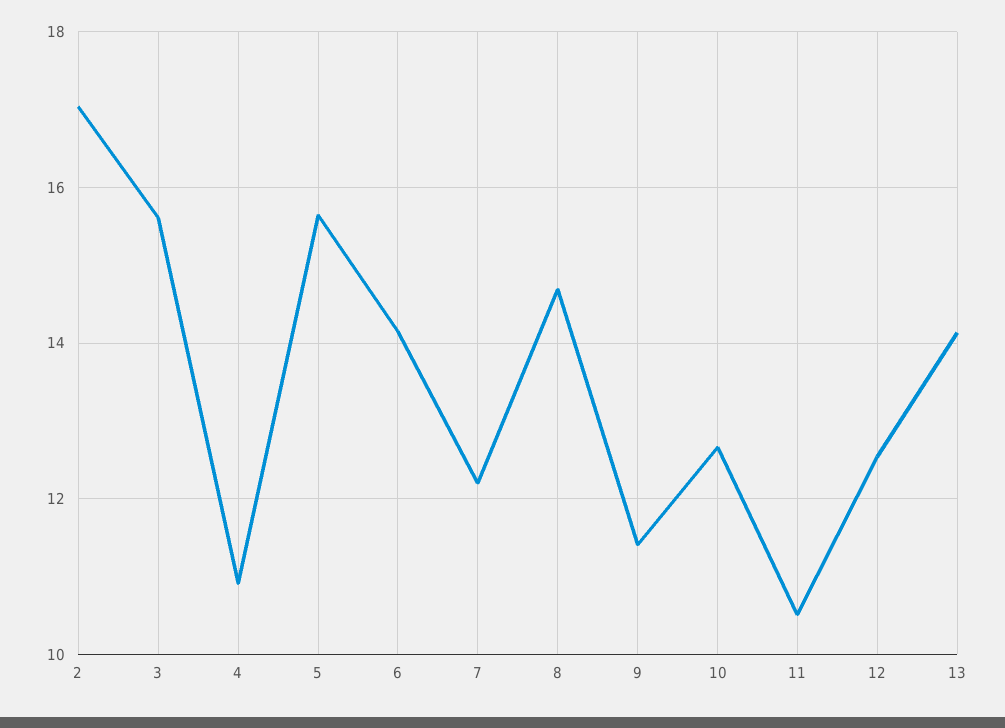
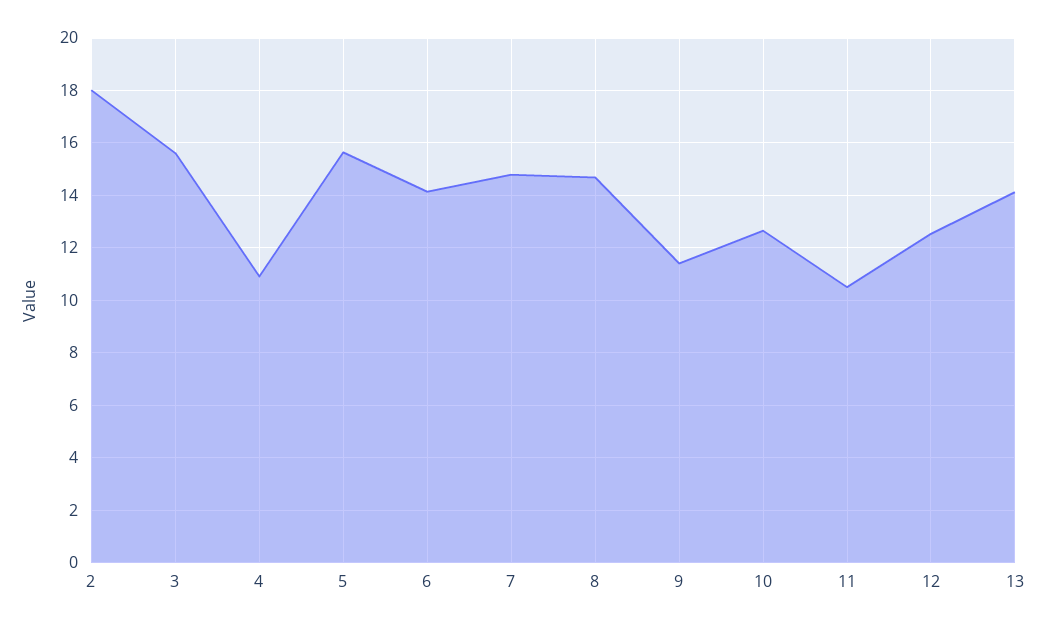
2: 17 -> 18
7: 12.2 -> 14.75

